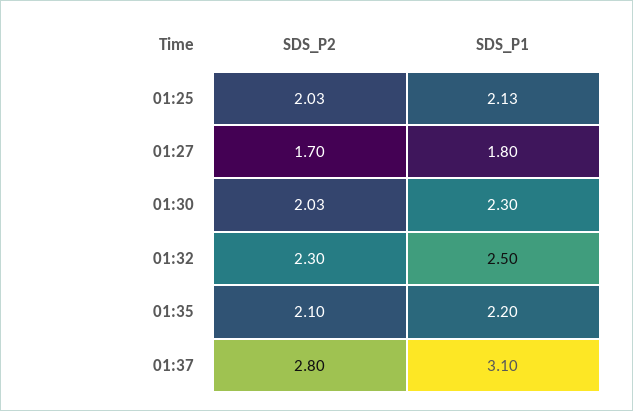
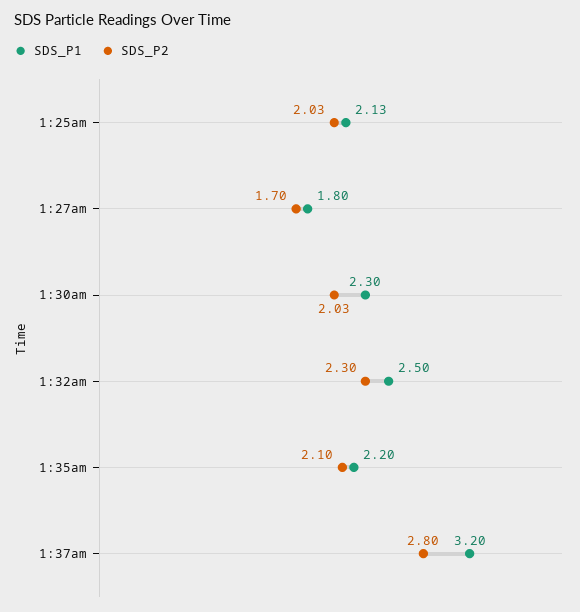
SDS_P1, 01:37: 3.1 -> 3.2

